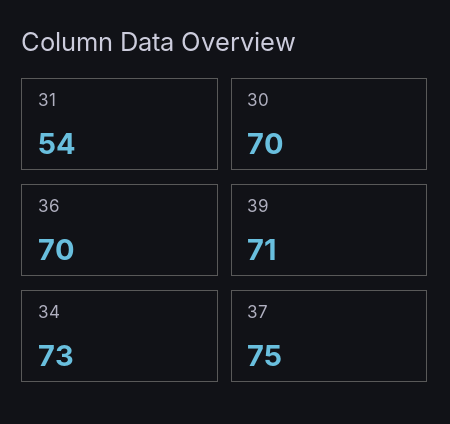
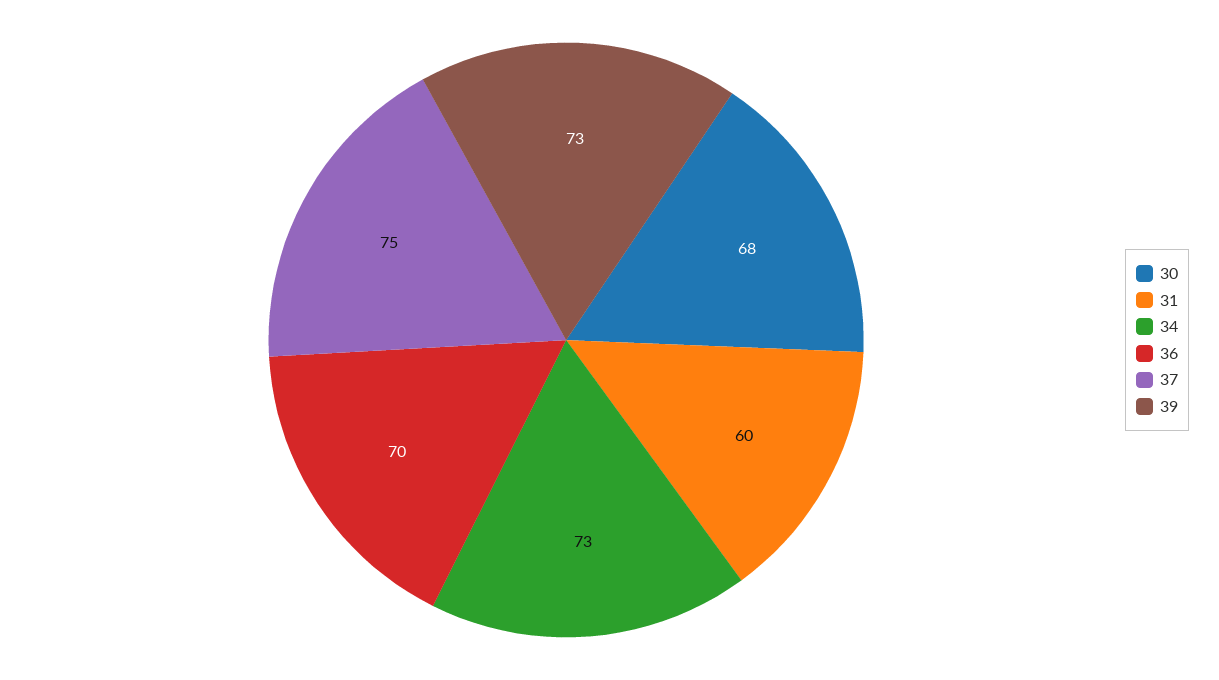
31: 54 -> 60
30: 70 -> 68
39: 71 -> 73

